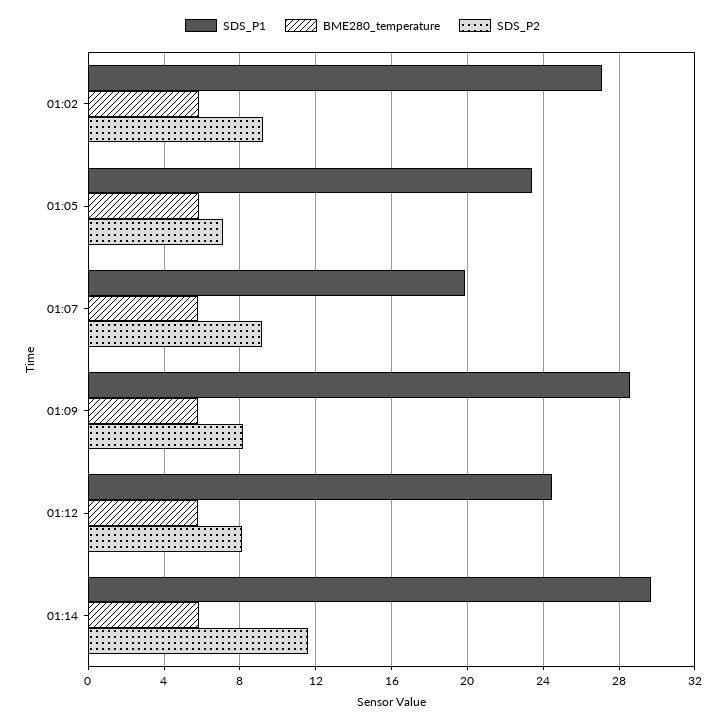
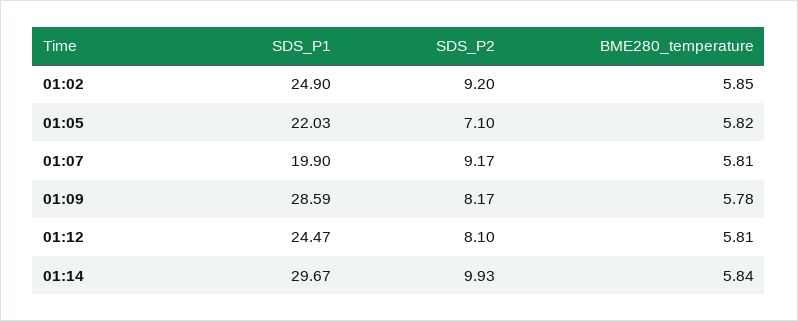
SDS_P1, 01:02: 27 -> 24.9
SDS_P1, 01:05: 23.5 -> 22.03
SDS_P2, 01:14: 11.5 -> 9.93

